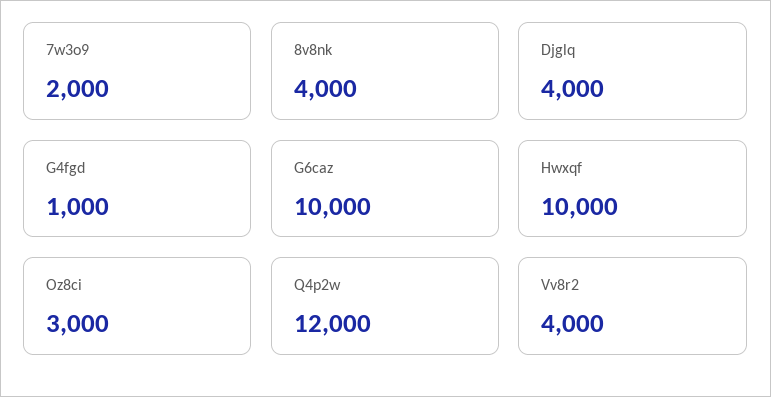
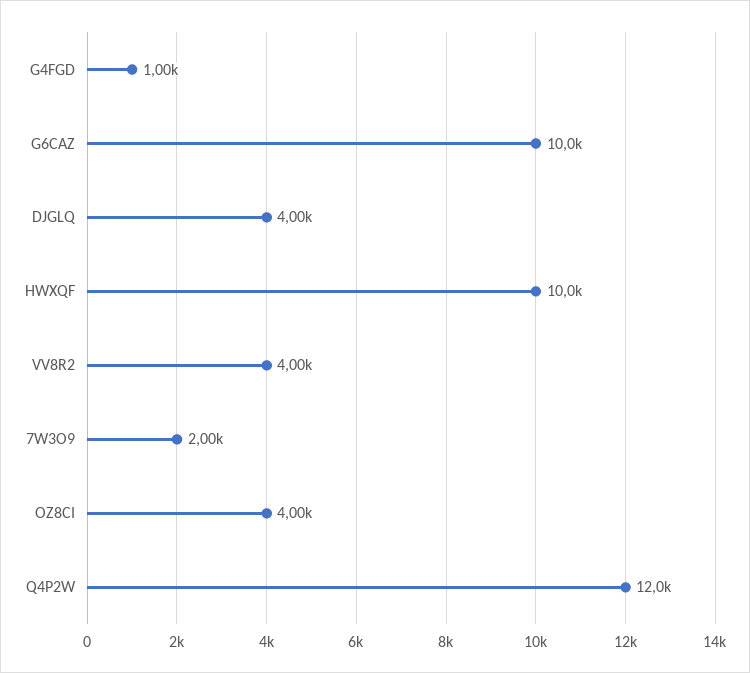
8v8nk: 4000 -> none
Oz8ci: 3000 -> 4000

